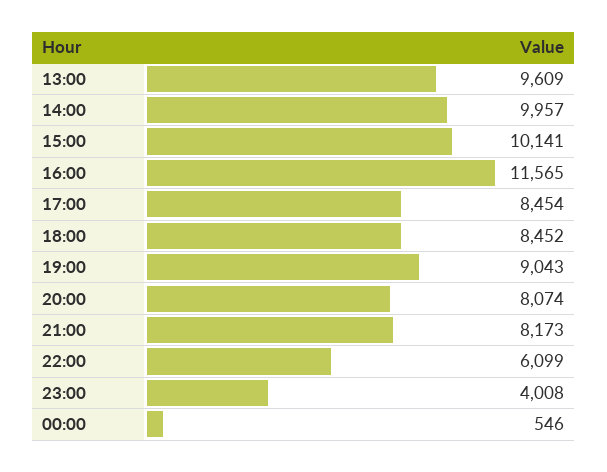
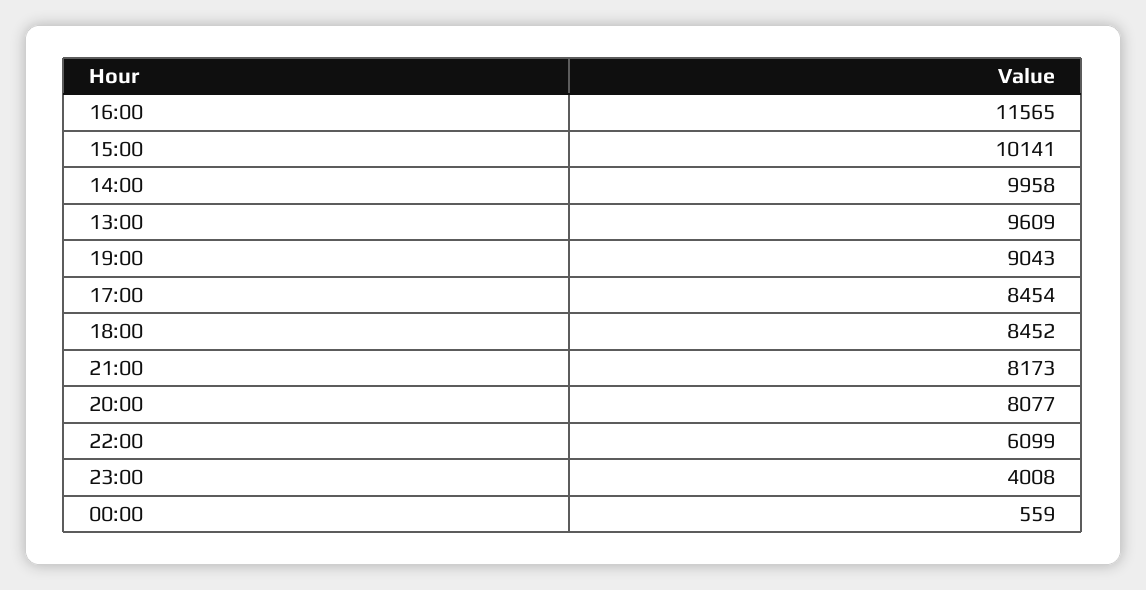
14:00: 9957 -> 9958
20:00: 8074 -> 8077
00:00: 546 -> 559

